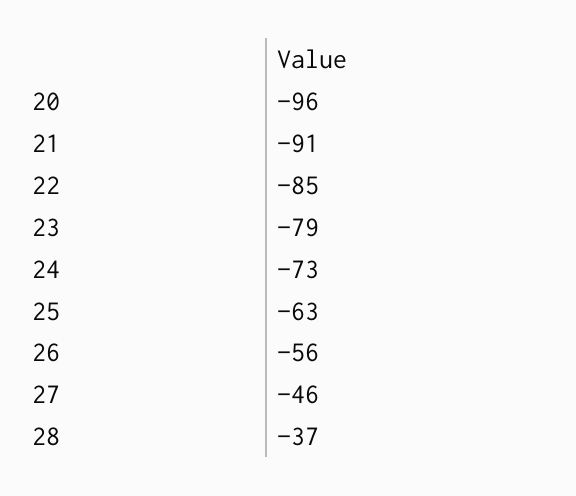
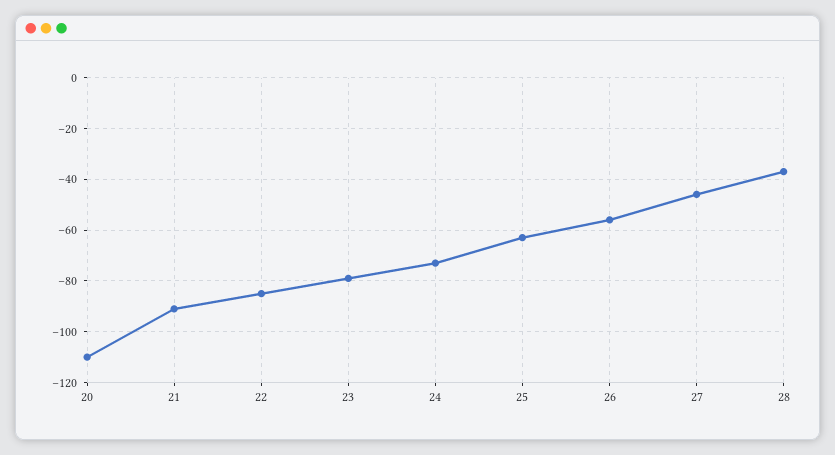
20: -96 -> -110

